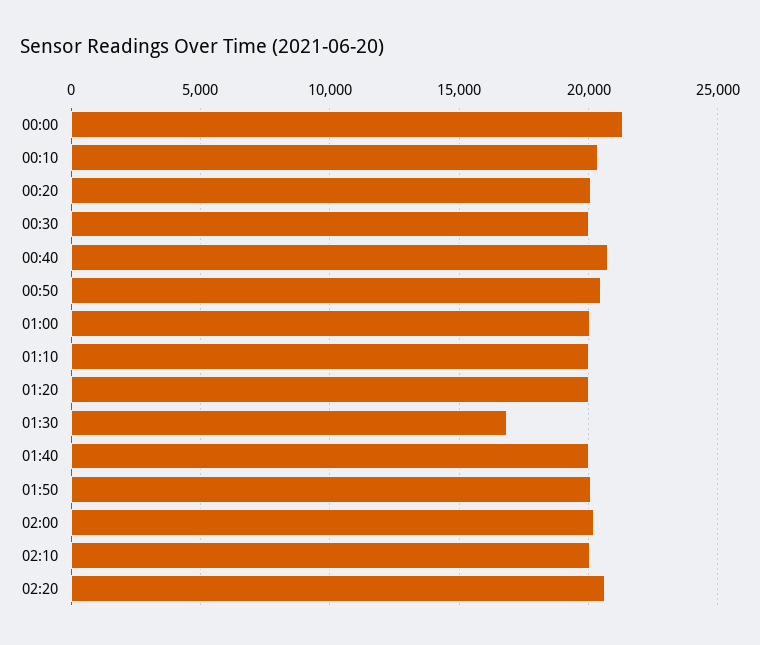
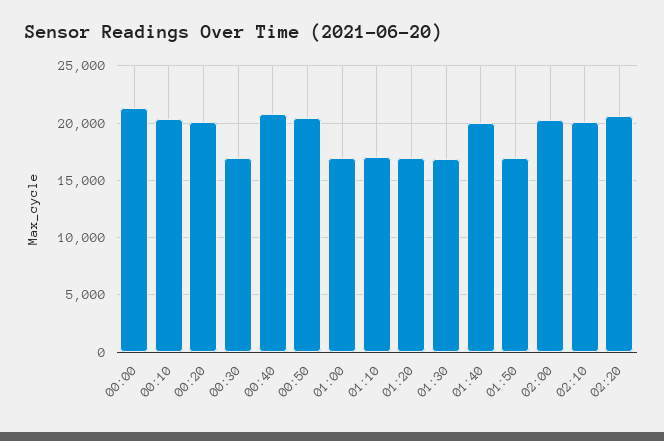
00:30: 20000 -> 17000
01:00: 20000 -> 17000
01:10: 20000 -> 17000
01:20: 20000 -> 17000
01:50: 20000 -> 17000

